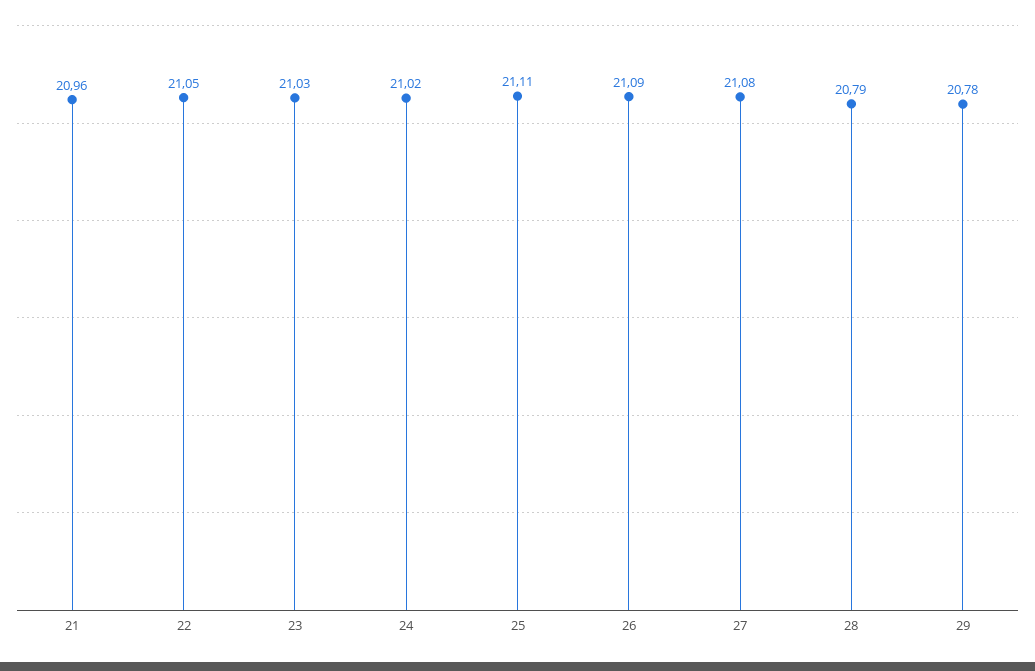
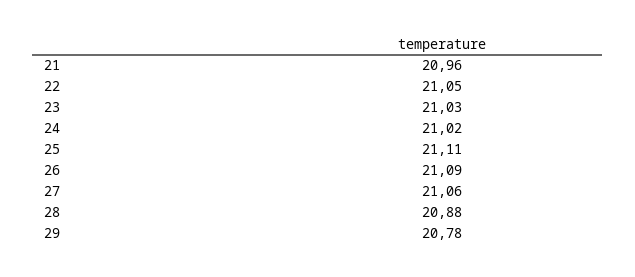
27: 21.08 -> 21.06
28: 20.79 -> 20.88

